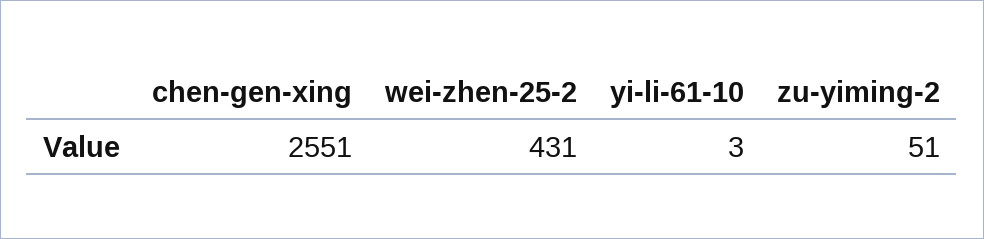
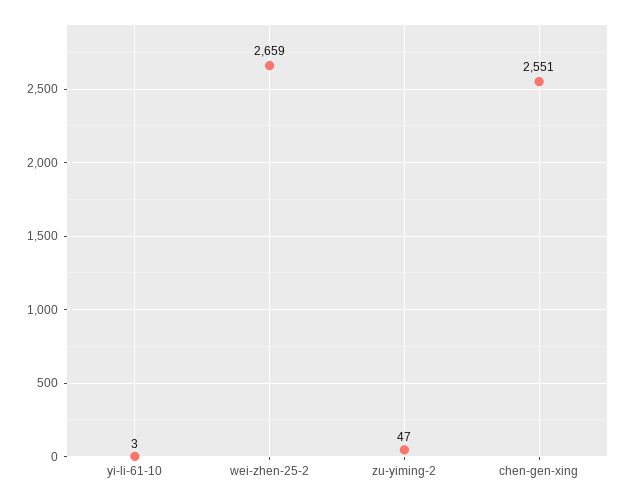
wei-zhen-25-2: 431 -> 2659
zu-yiming-2: 51 -> 47

